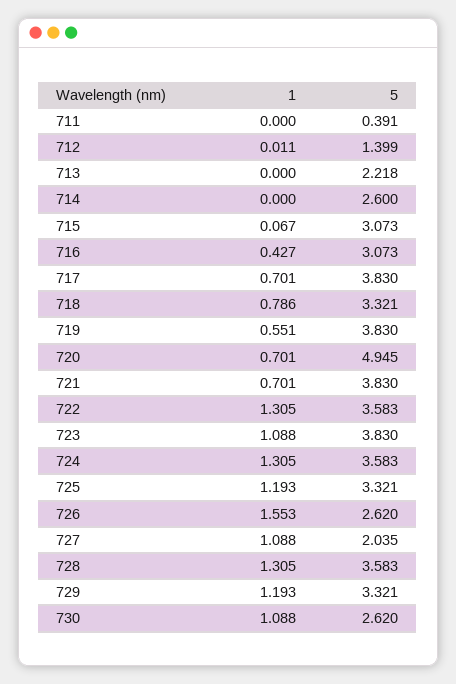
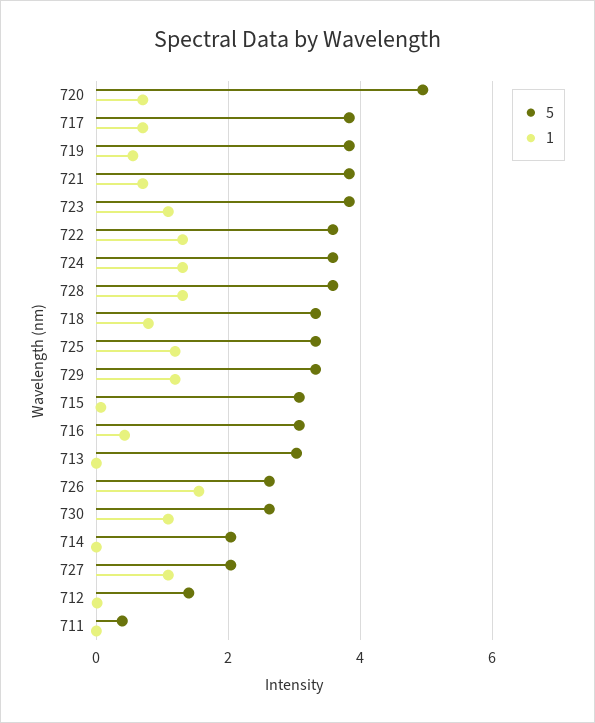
5, 713: 2.218 -> 3
5, 714: 2.6 -> 2

